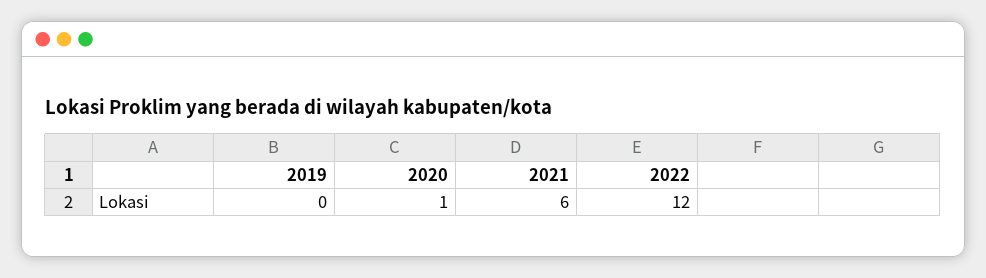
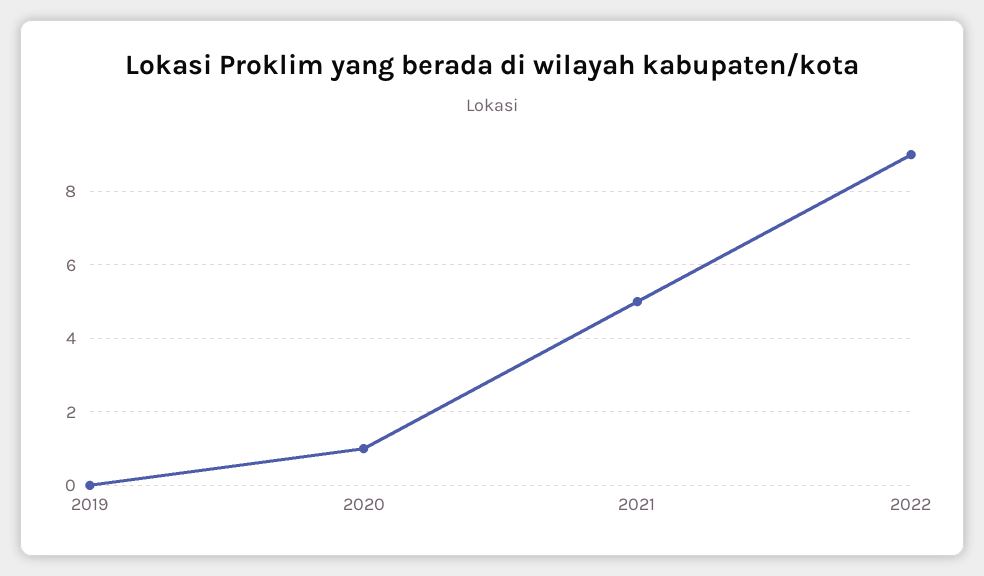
2021: 6 -> 5
2022: 12 -> 9

